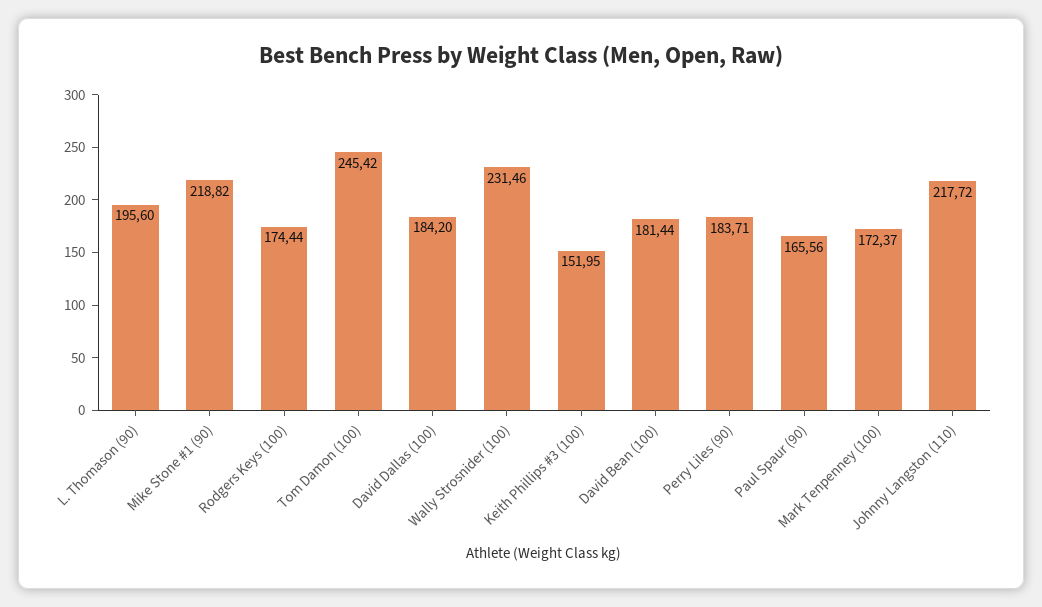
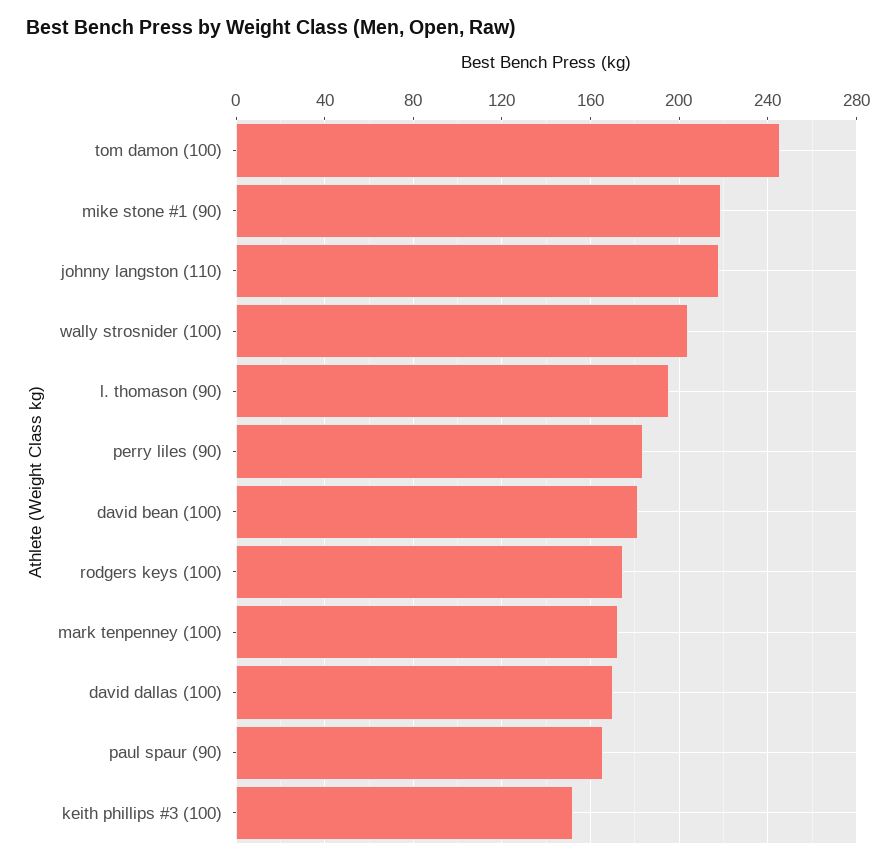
David Dallas (100): 184.2 -> 170
Wally Strosnider (100): 231.46 -> 205

